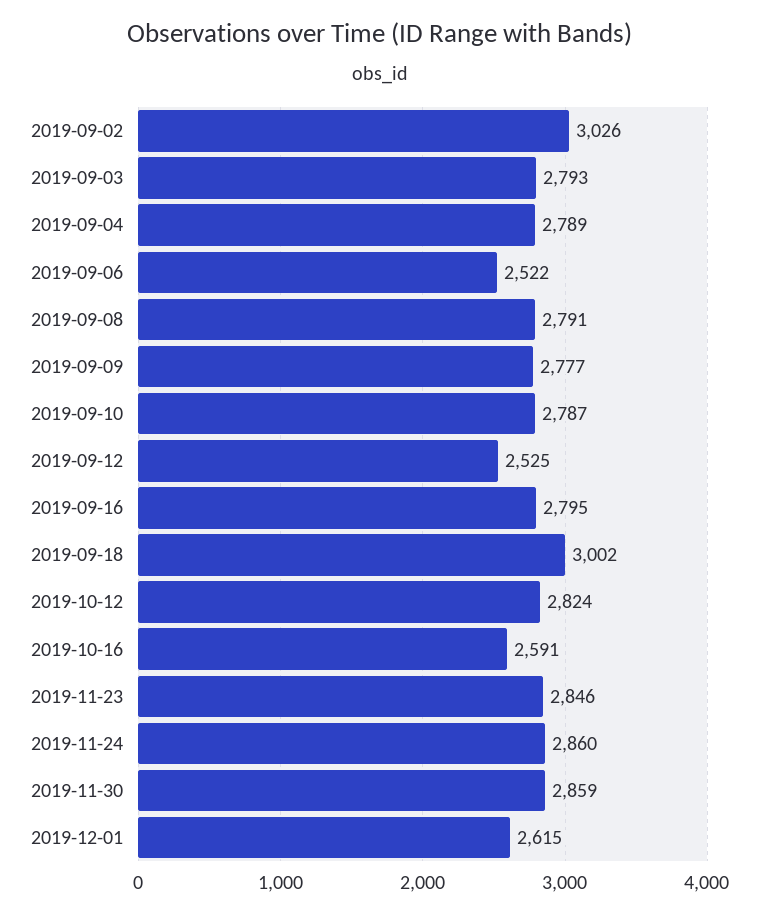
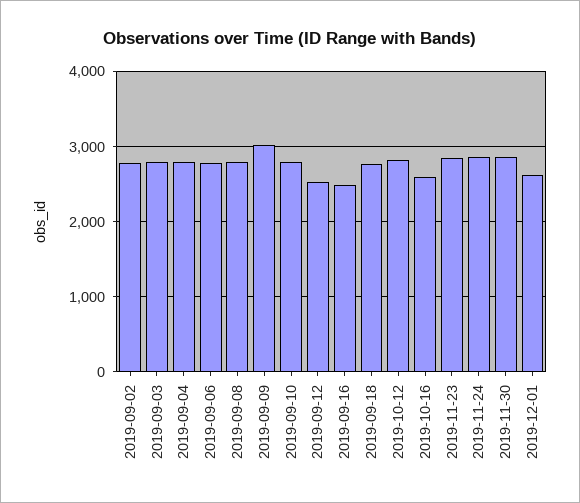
2019-09-02: 3026 -> 2800
2019-09-06: 2522 -> 2800
2019-09-09: 2777 -> 3000
2019-09-16: 2795 -> 2500
2019-09-18: 3002 -> 2800

